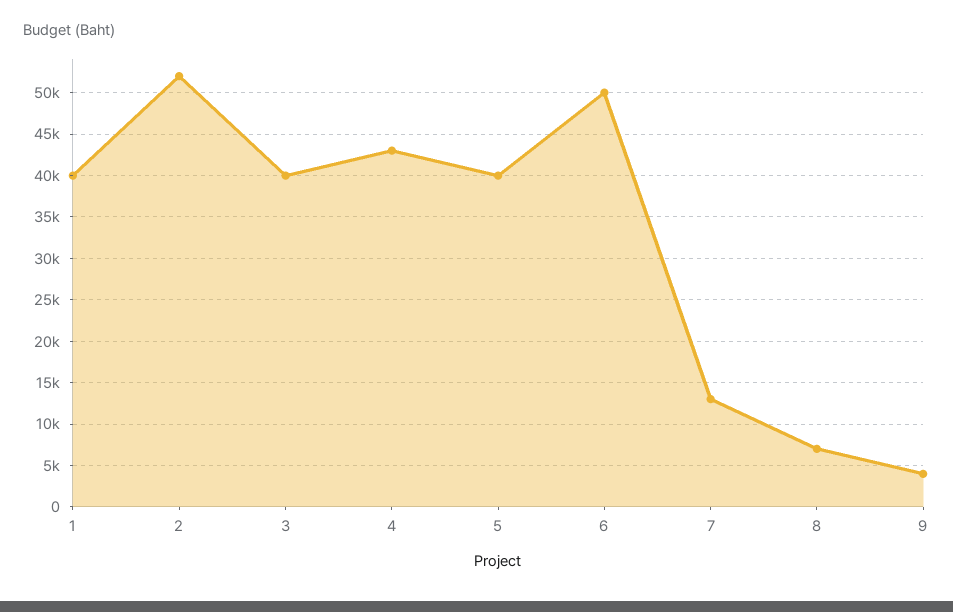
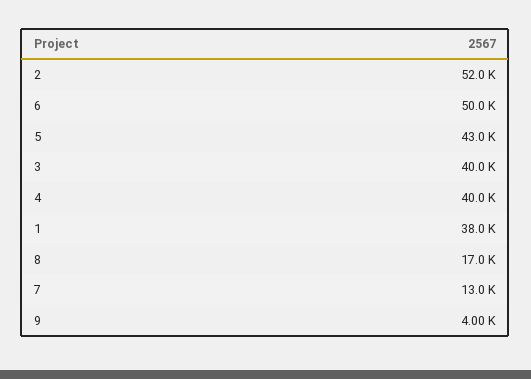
1: 40000 -> 38000
4: 43000 -> 40000
5: 40000 -> 43000
8: 7000 -> 17000

